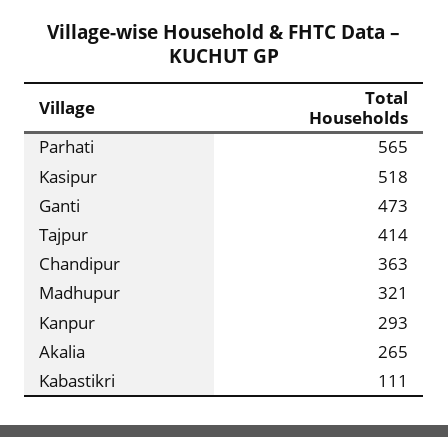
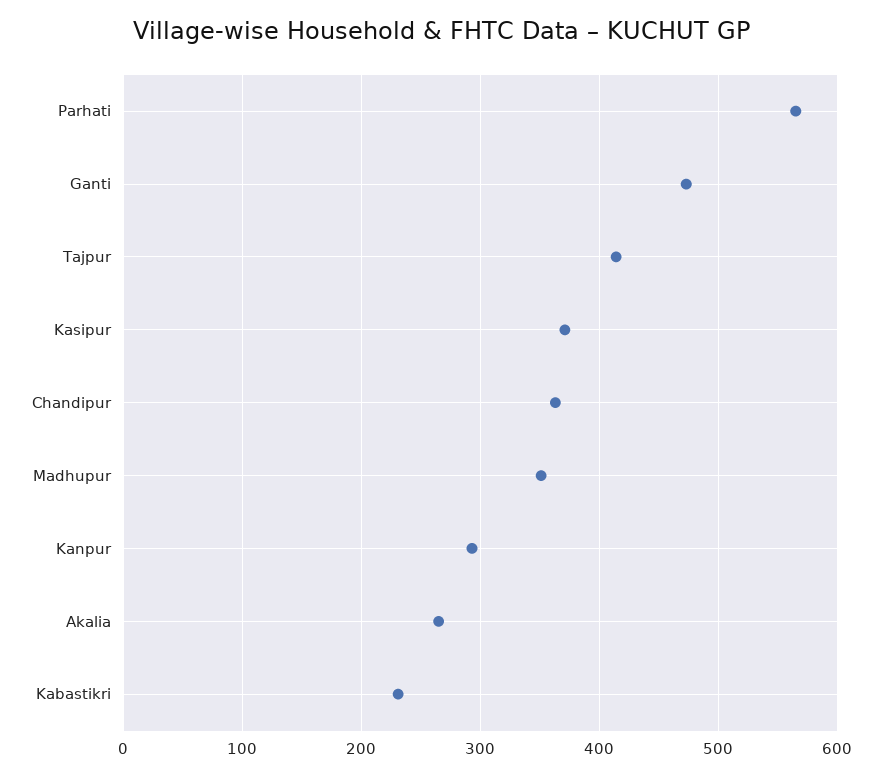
Kasipur: 518 -> 370
Madhupur: 321 -> 350
Kabastikri: 111 -> 230

